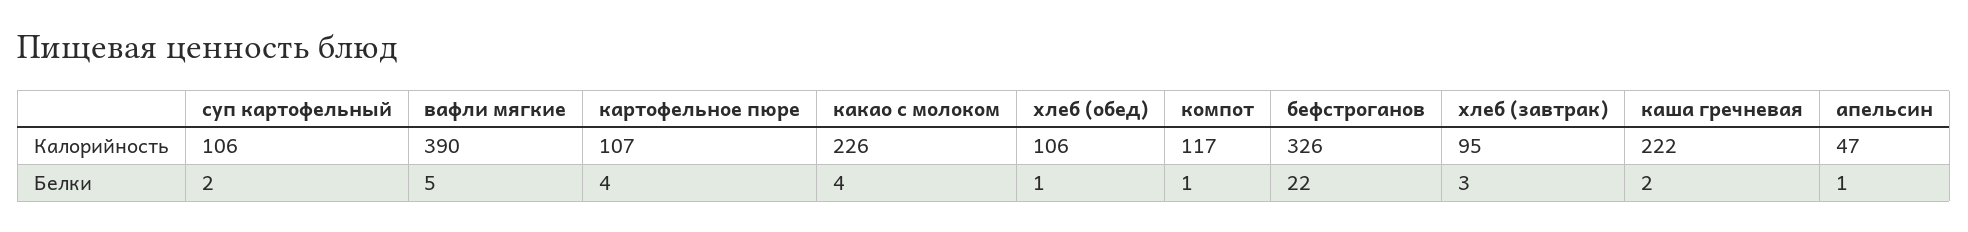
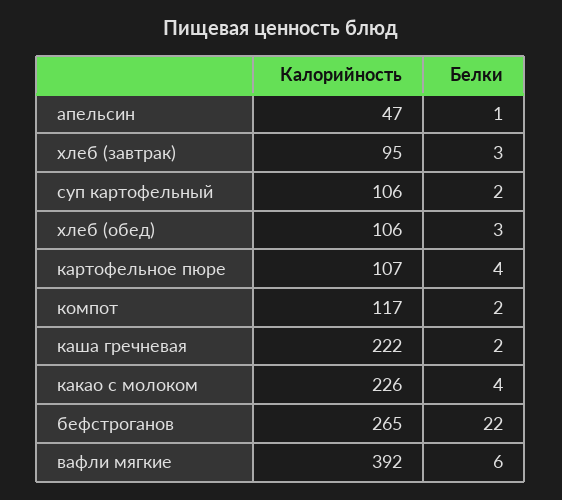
вафли мягкие, Калорийность: 390 -> 392
бефстроганов, Калорийность: 326 -> 265
вафли мягкие, Белки: 5 -> 6
хлеб (обед), Белки: 1 -> 3
компот, Белки: 1 -> 2

